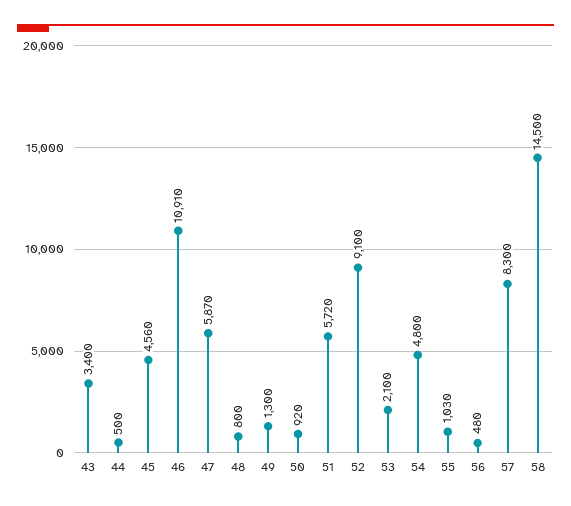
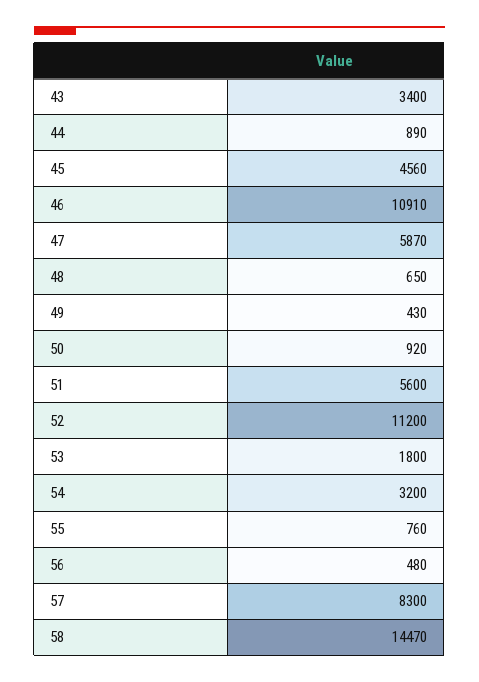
44: 500 -> 890
48: 800 -> 650
49: 1300 -> 430
51: 5720 -> 5600
52: 9100 -> 11200
53: 2100 -> 1800
54: 4800 -> 3200
55: 1030 -> 760
58: 14500 -> 14470

